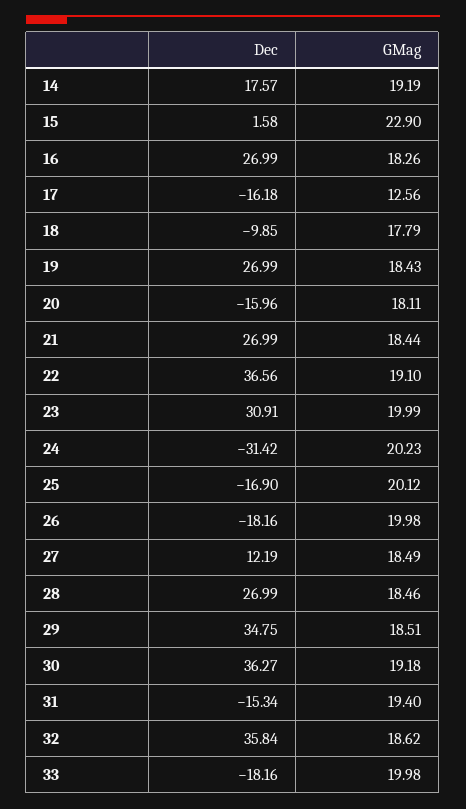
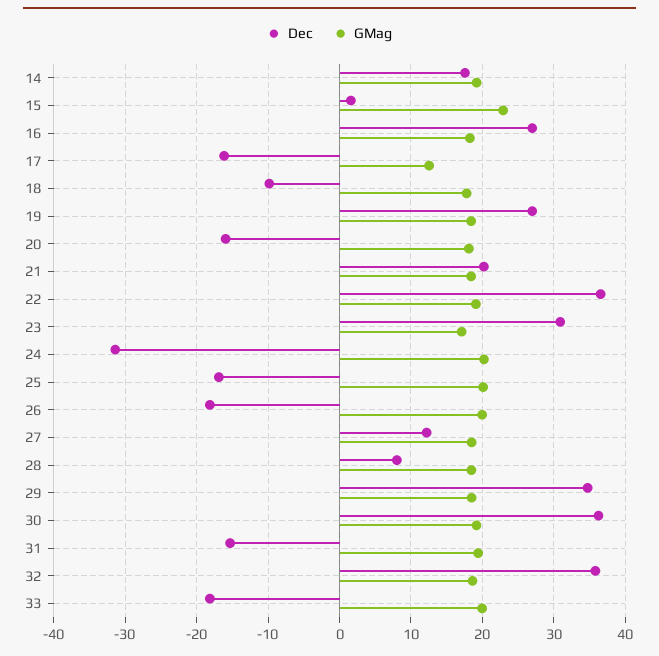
Dec, 21: 26.99 -> 20
GMag, 23: 19.99 -> 17
Dec, 28: 26.99 -> 8

